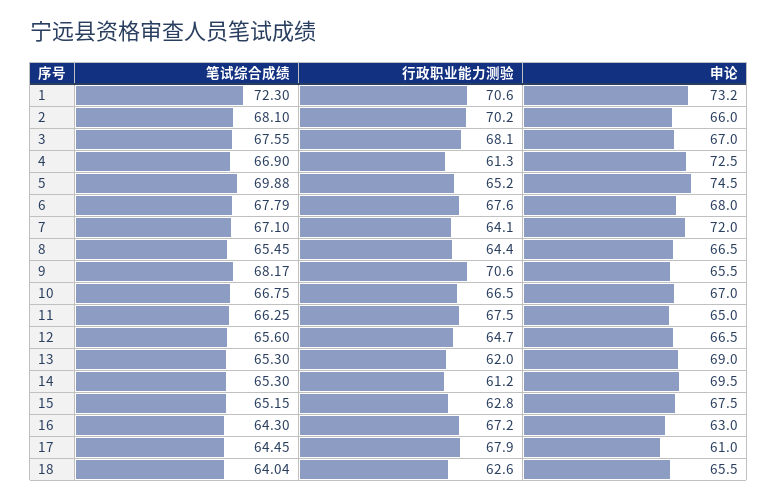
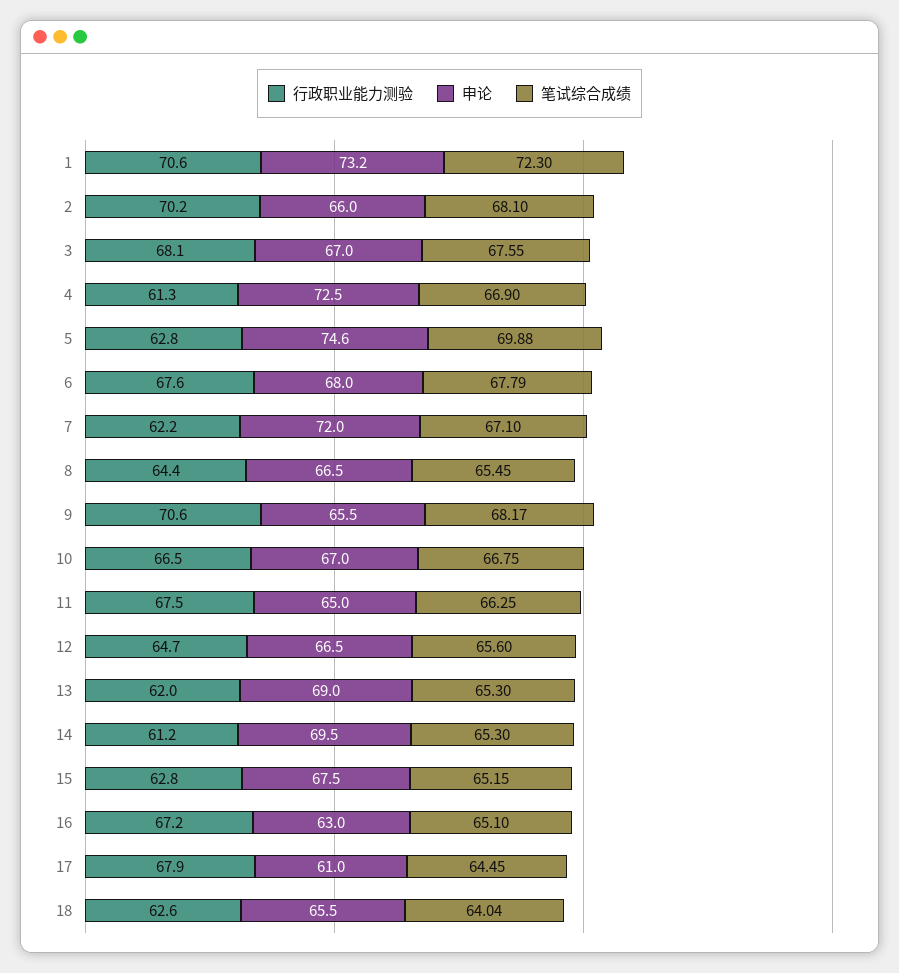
行政职业能力测验, 5: 65.2 -> 62.8
申论, 5: 74.5 -> 74.6
行政职业能力测验, 7: 64.1 -> 62.2
笔试综合成绩, 16: 64.3 -> 65.1

